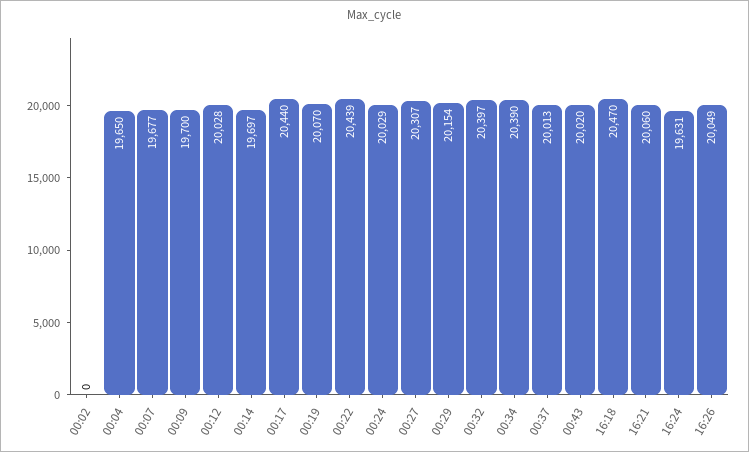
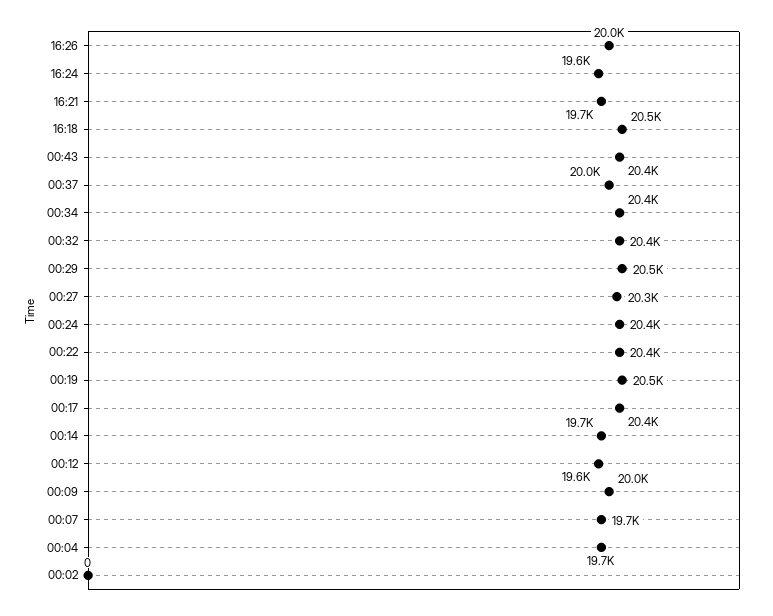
00:09: 19700 -> 20000
00:12: 20028 -> 19600
00:19: 20070 -> 20500
00:24: 20029 -> 20400
00:29: 20154 -> 20500
00:43: 20020 -> 20400
16:21: 20060 -> 19700

